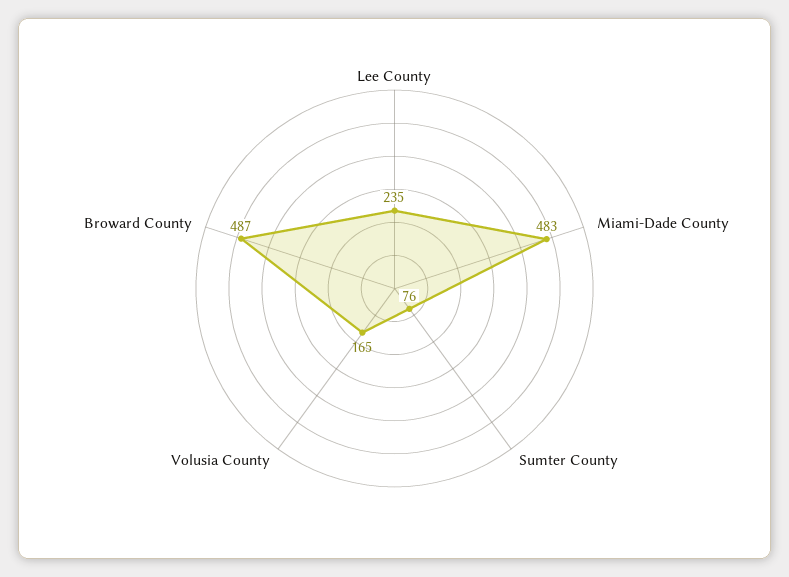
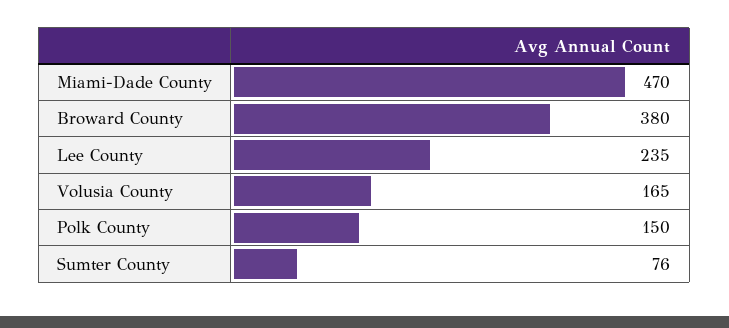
Miami-Dade County: 483 -> 470
Broward County: 487 -> 380
Polk County: none -> 150

